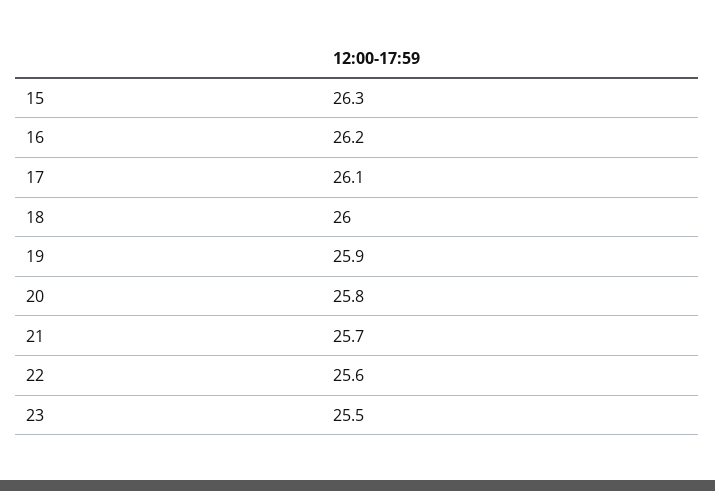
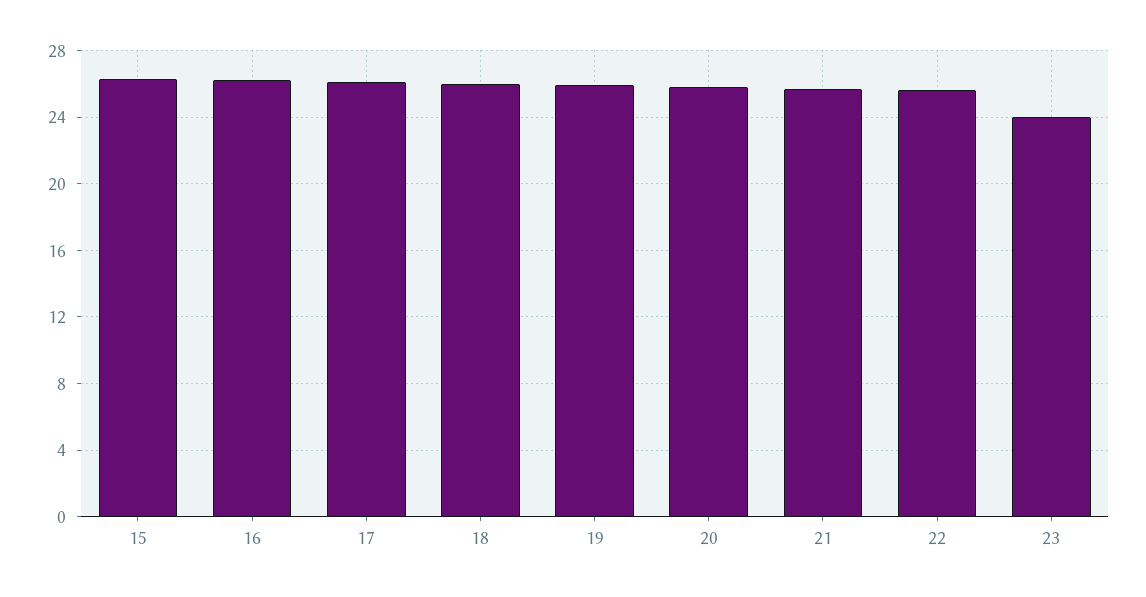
23: 25.5 -> 24

